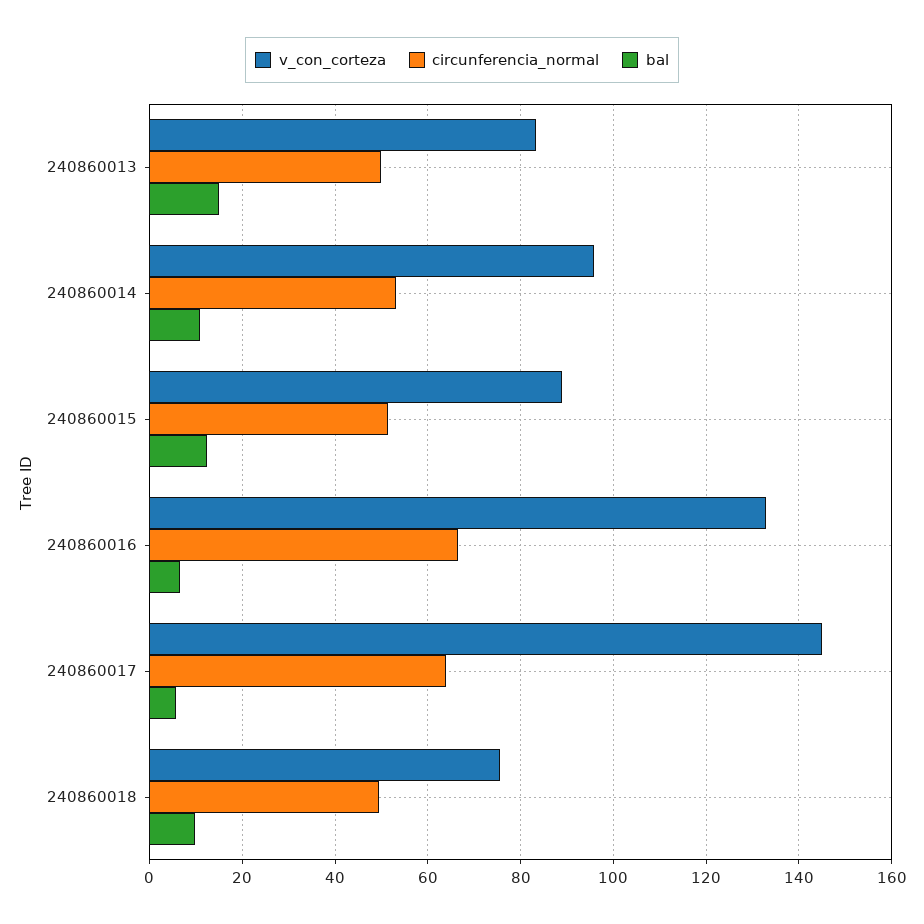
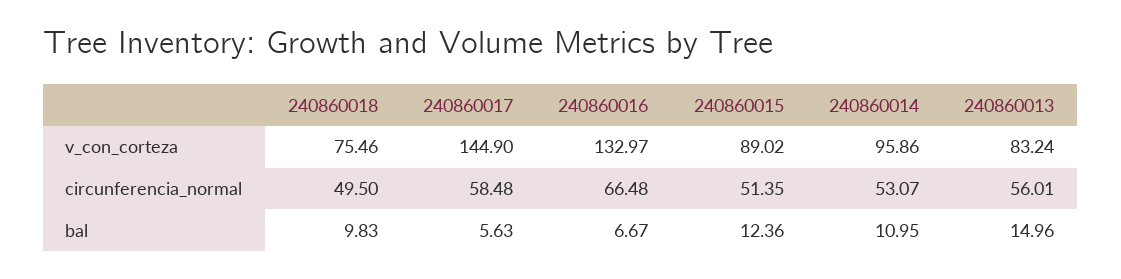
circunferencia_normal, 240860013: 50 -> 56.01
circunferencia_normal, 240860017: 64 -> 58.48

